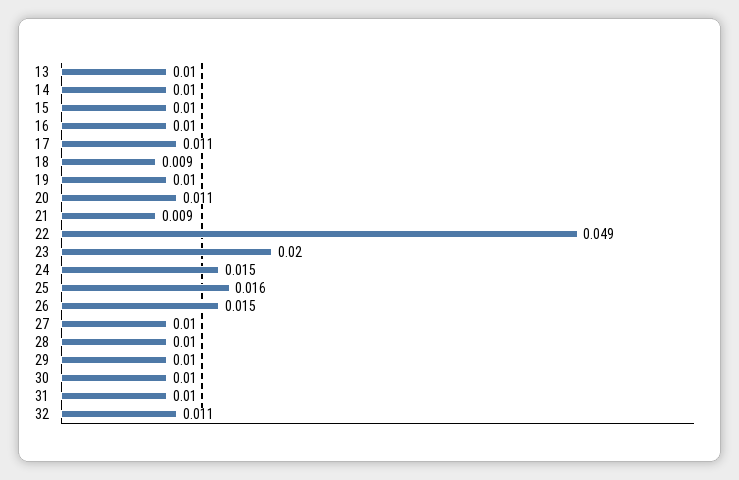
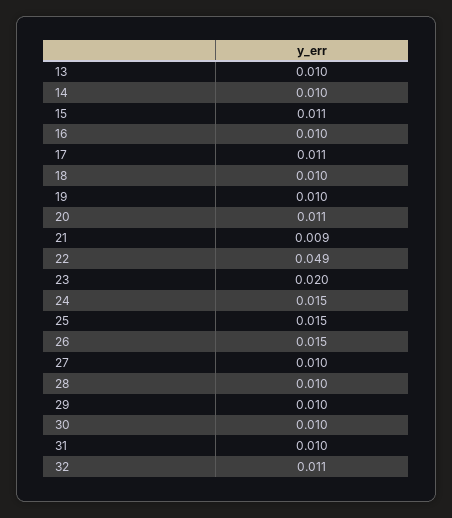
15: 0.01 -> 0.011
18: 0.009 -> 0.01
25: 0.016 -> 0.015

